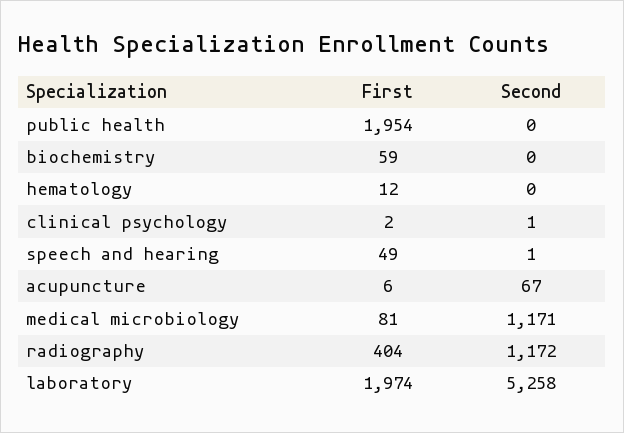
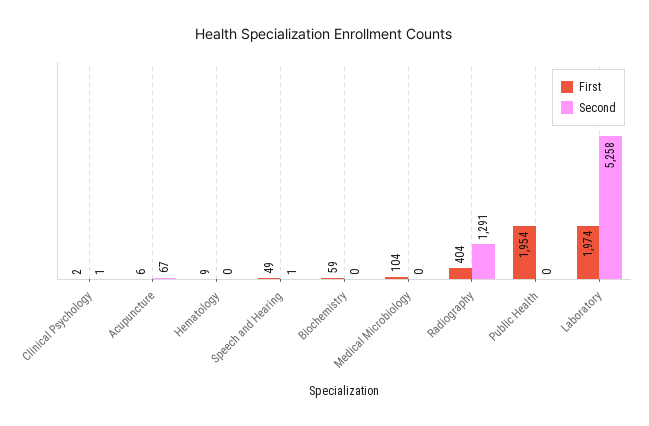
First, hematology: 12 -> 9
First, medical microbiology: 81 -> 104
Second, medical microbiology: 1171 -> 0
Second, radiography: 1172 -> 1291

